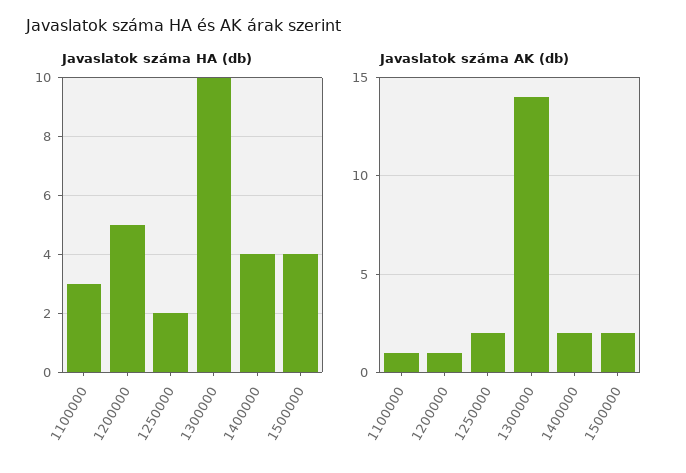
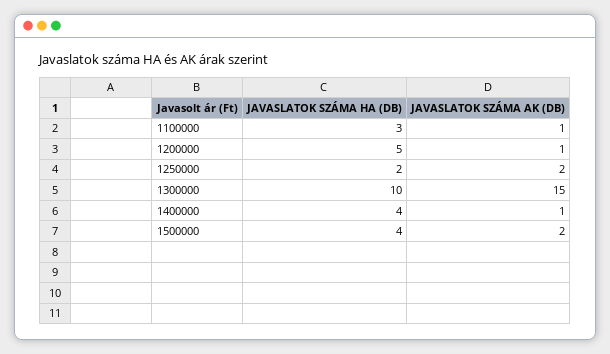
Javaslatok száma AK (db), 1300000: 14 -> 15
Javaslatok száma AK (db), 1400000: 2 -> 1

